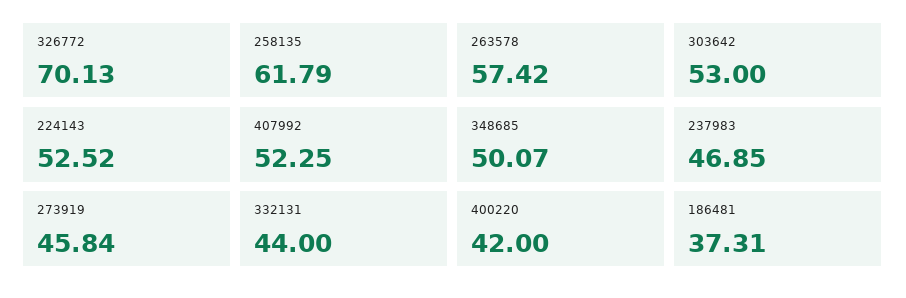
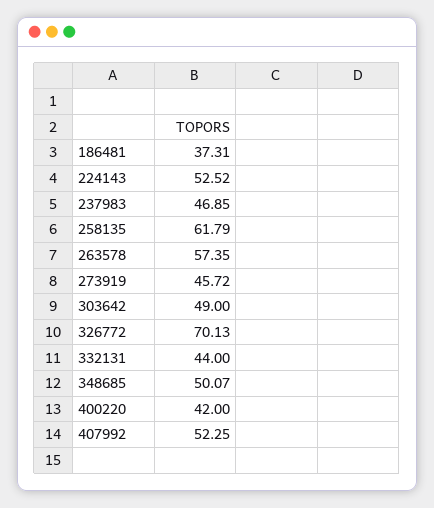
263578: 57.42 -> 57.35
303642: 53 -> 49
273919: 45.84 -> 45.72

